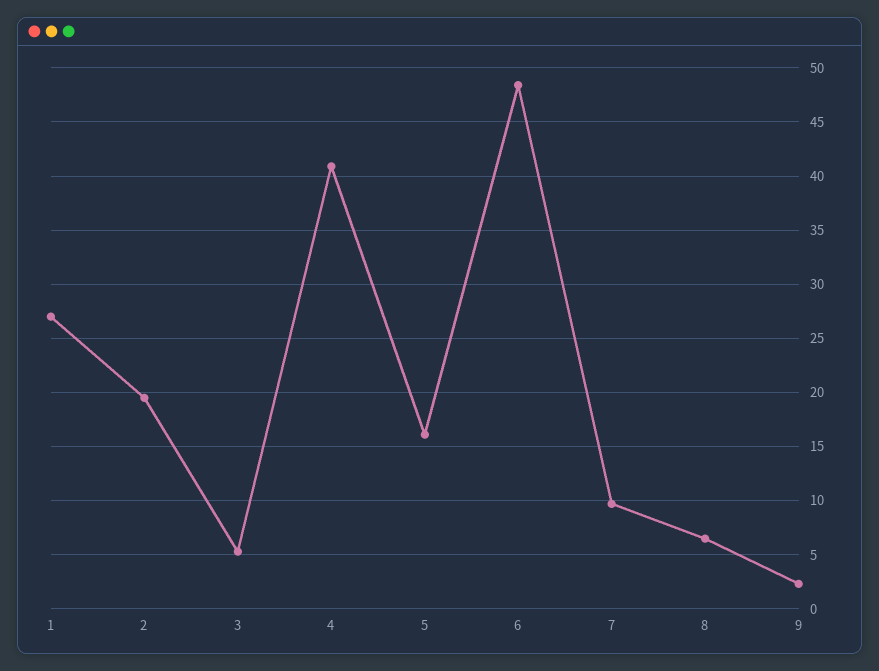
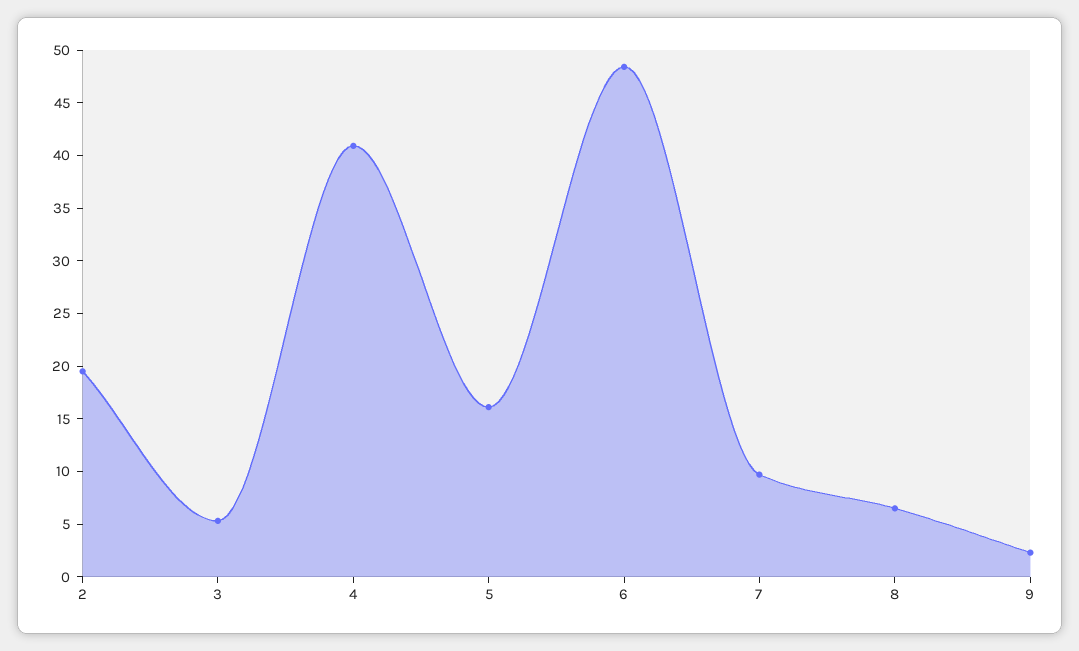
1: 27 -> none

